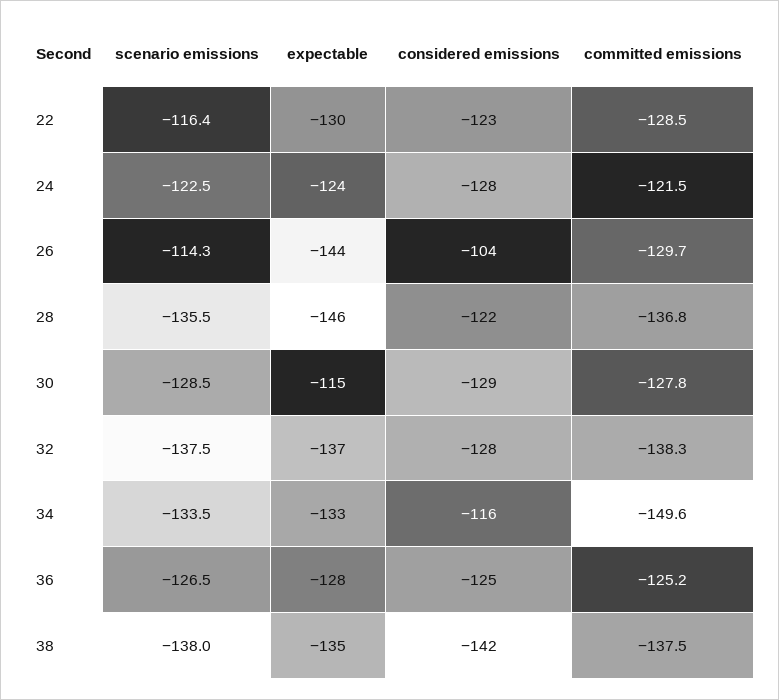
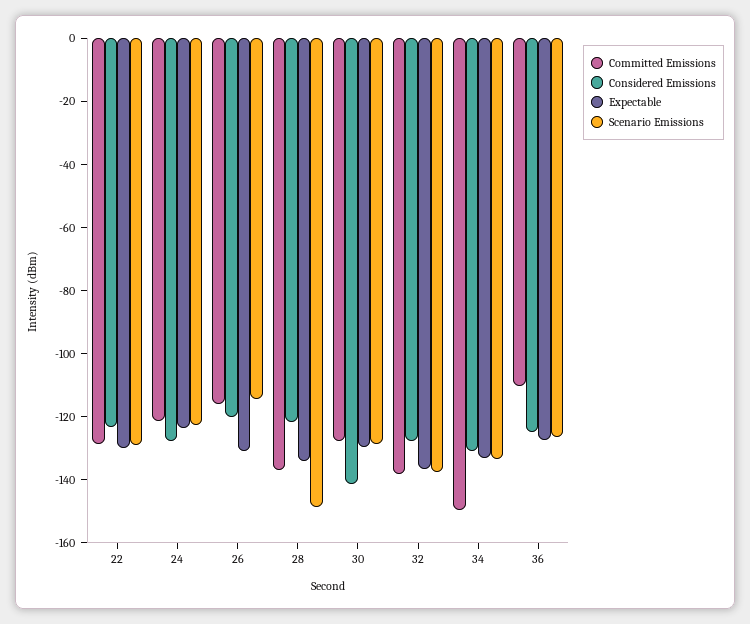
scenario emissions, 22: -116.4 -> -130
expectable, 26: -144 -> -130
considered emissions, 26: -104 -> -120
committed emissions, 26: -129.7 -> -115
scenario emissions, 28: -135.5 -> -150
expectable, 28: -146 -> -135
expectable, 30: -115 -> -130
considered emissions, 30: -129 -> -140
considered emissions, 34: -116 -> -130
committed emissions, 36: -125.2 -> -110
scenario emissions, 38: -138 -> none
expectable, 38: -135 -> none
considered emissions, 38: -142 -> none
committed emissions, 38: -137.5 -> none

